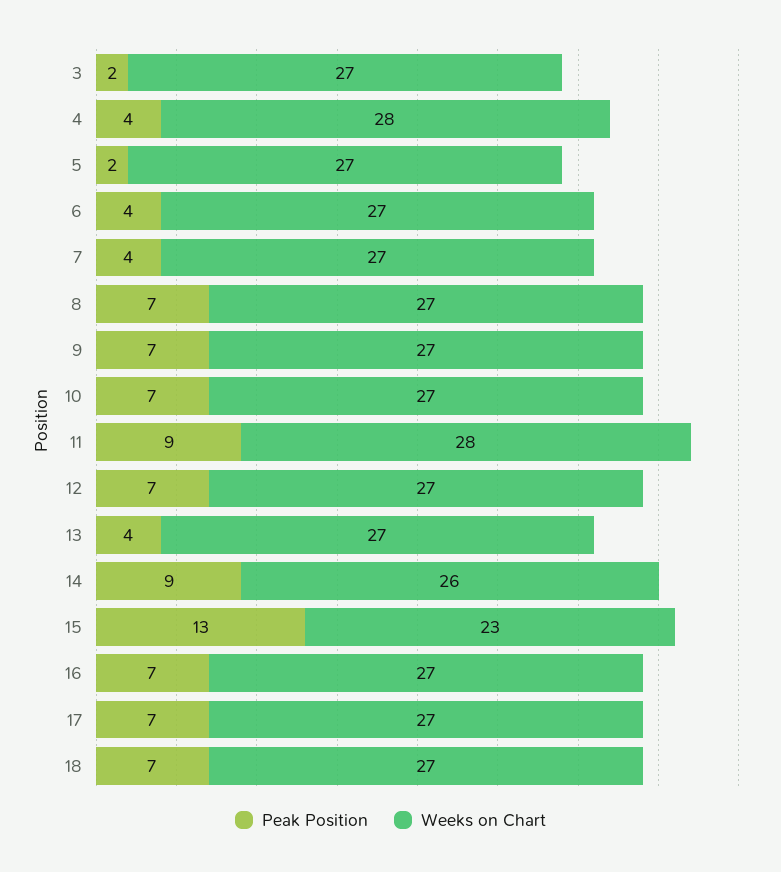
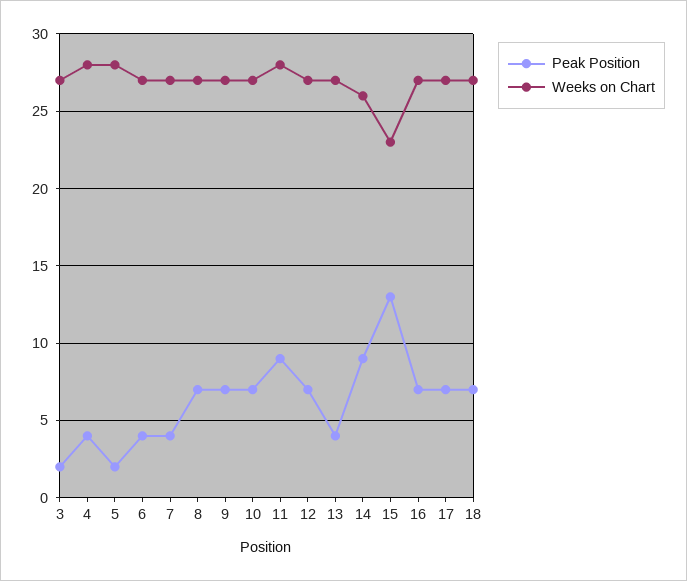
Weeks on Chart, 5: 27 -> 28

